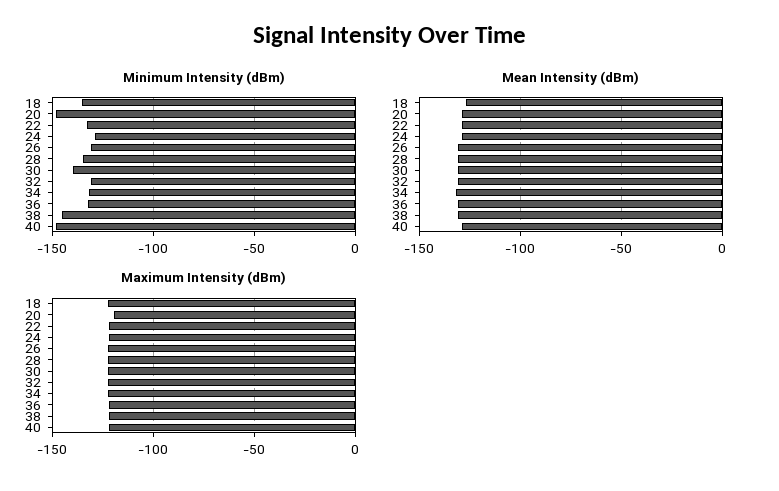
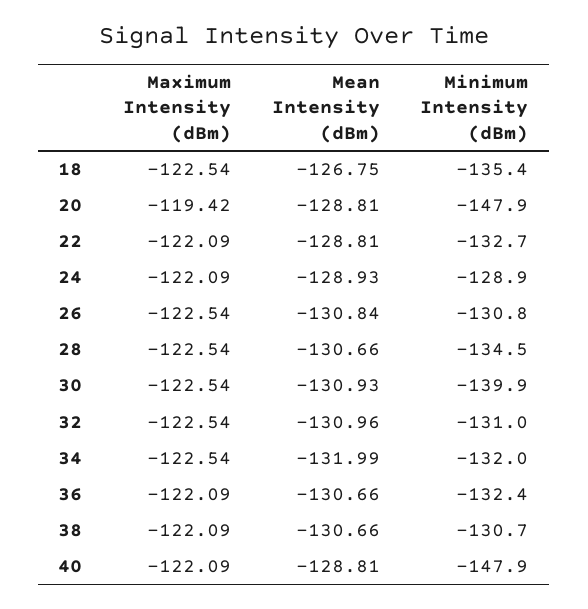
Minimum Intensity (dBm), 38: -145 -> -130.7

